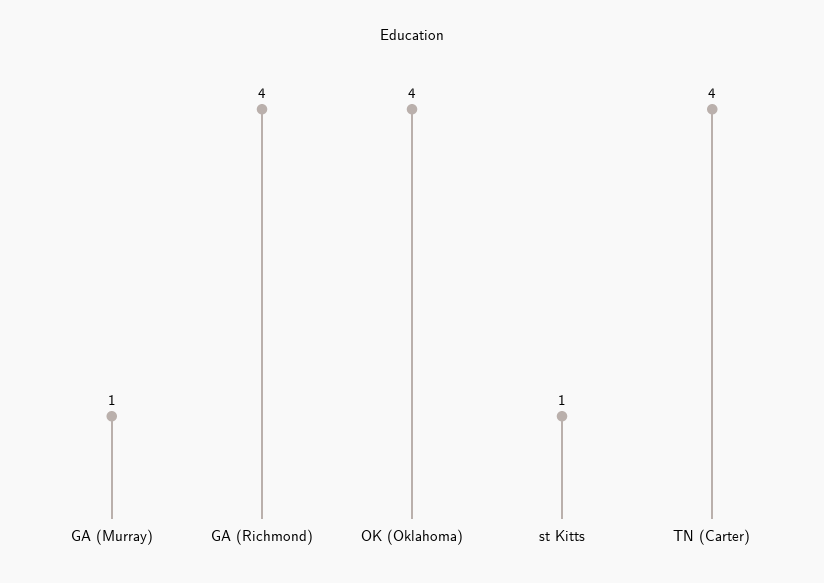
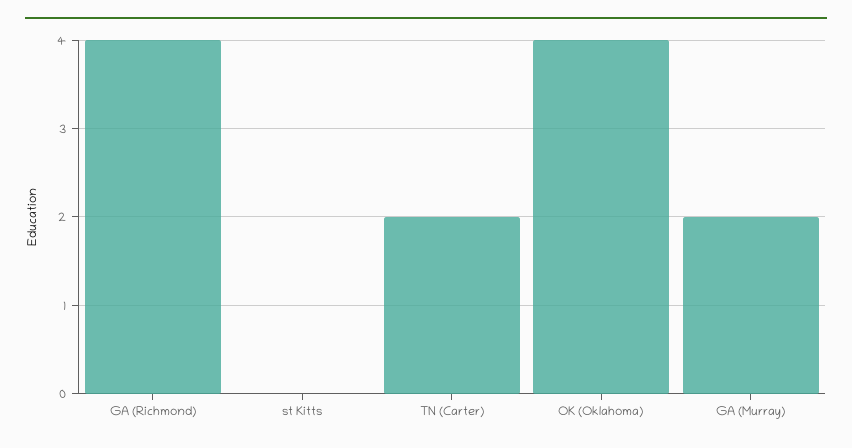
GA (Murray): 1 -> 2
st Kitts: 1 -> 0
TN (Carter): 4 -> 2

